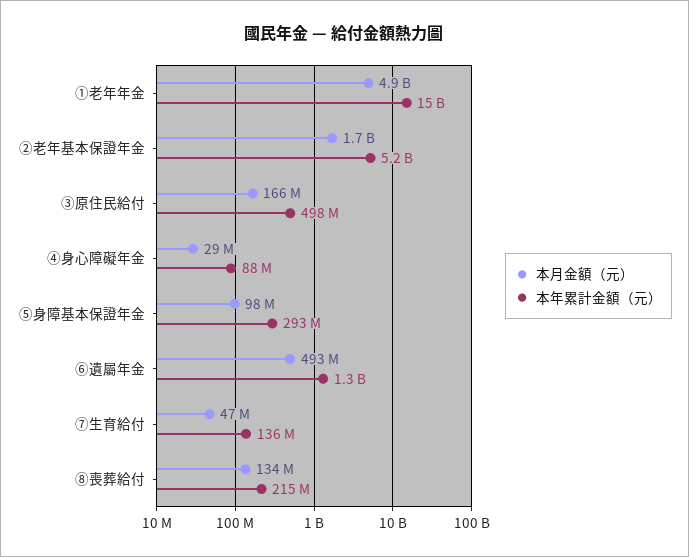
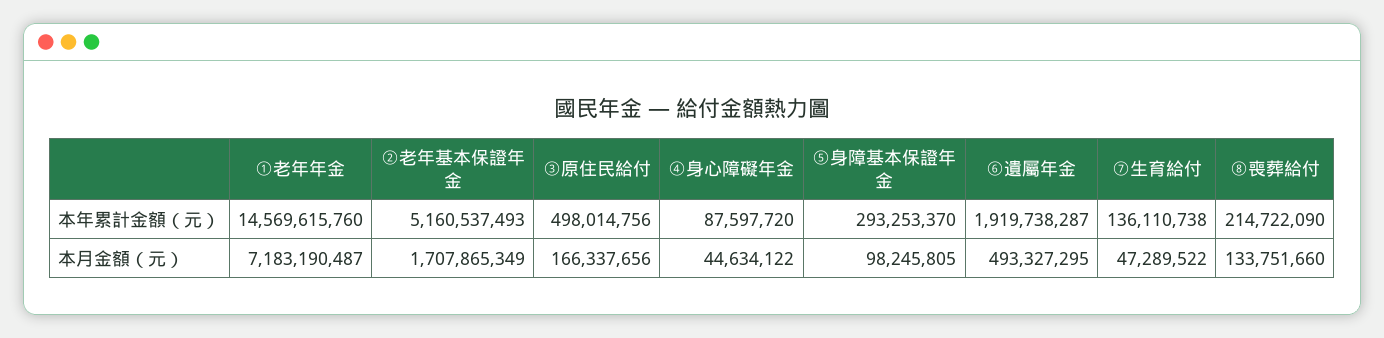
本月金額（元）, ①老年年金: 4900000000 -> 7183190487
本月金額（元）, ④身心障礙年金: 29000000 -> 44634122
本年累計金額（元）, ⑥遺屬年金: 1300000000 -> 1919738287

